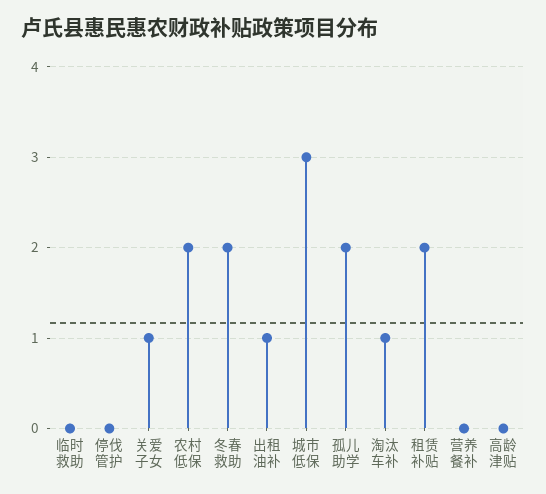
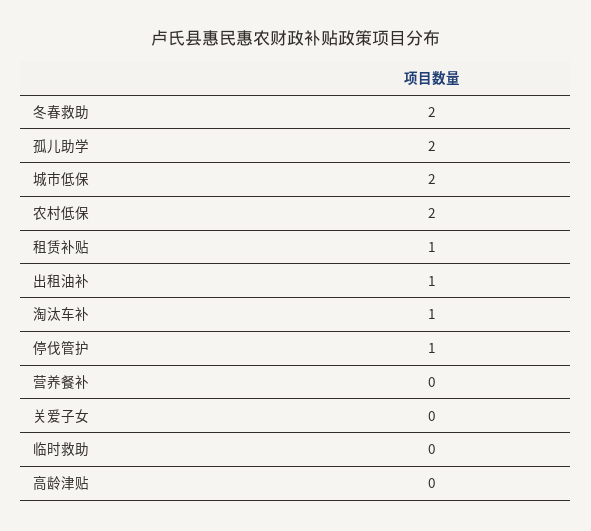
停伐管护: 0 -> 1
关爱子女: 1 -> 0
城市低保: 3 -> 2
租赁补贴: 2 -> 1

